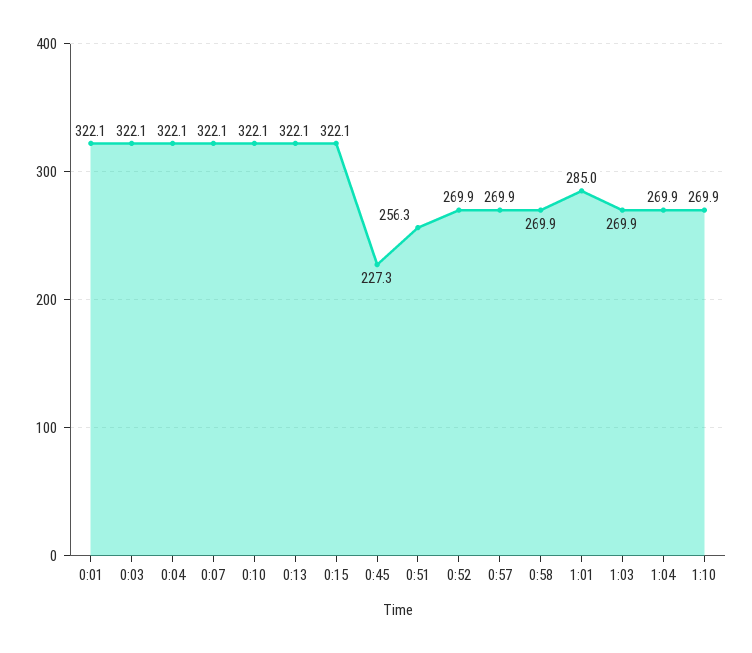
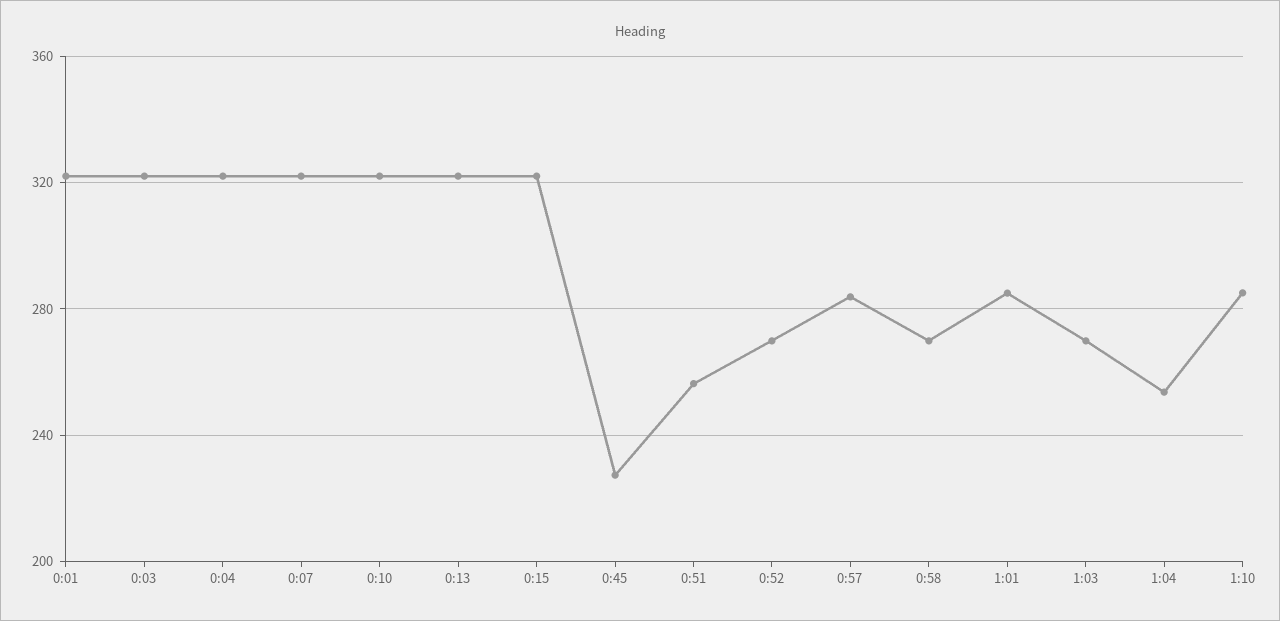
0:57: 269.9 -> 285
1:04: 269.9 -> 255
1:10: 269.9 -> 285

